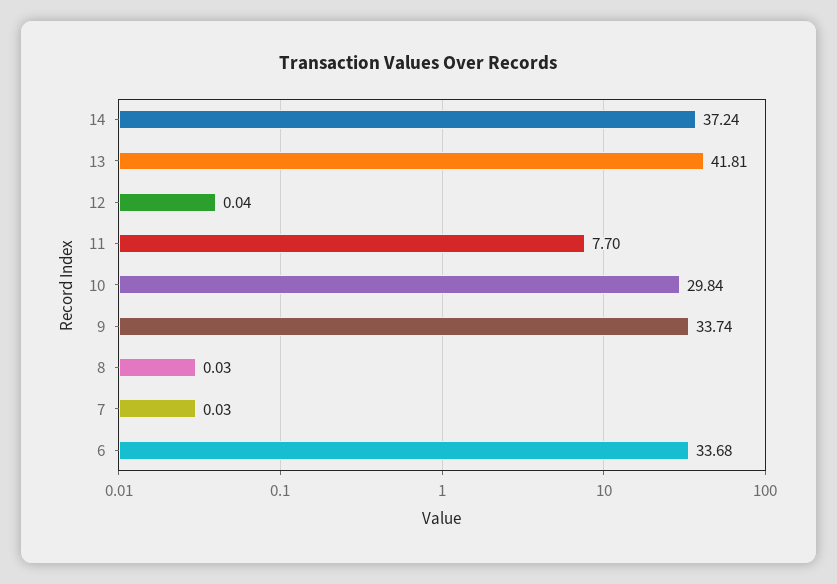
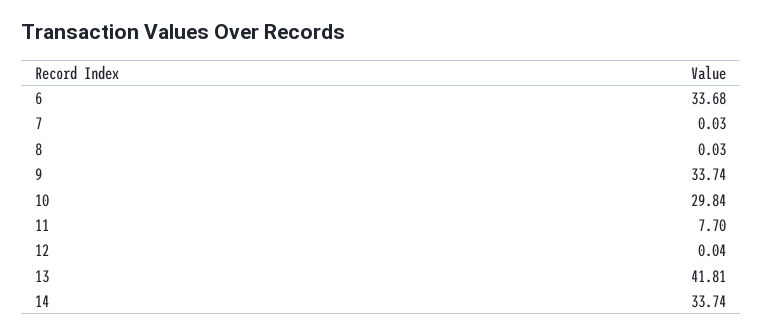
14: 37.24 -> 33.74

